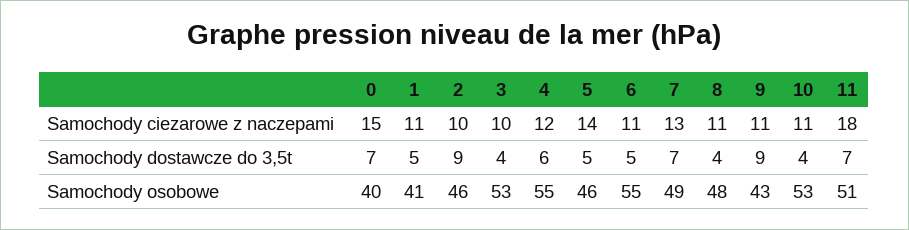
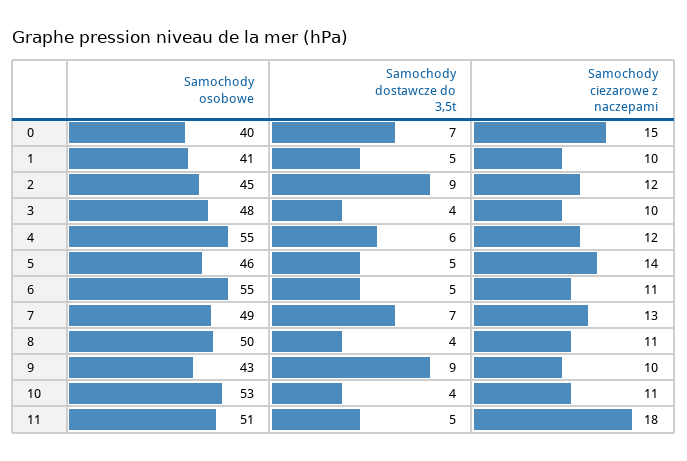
1, Samochody ciezarowe z naczepami: 11 -> 10
2, Samochody ciezarowe z naczepami: 10 -> 12
9, Samochody ciezarowe z naczepami: 11 -> 10
11, Samochody dostawcze do 3,5t: 7 -> 5
2, Samochody osobowe: 46 -> 45
3, Samochody osobowe: 53 -> 48
8, Samochody osobowe: 48 -> 50

